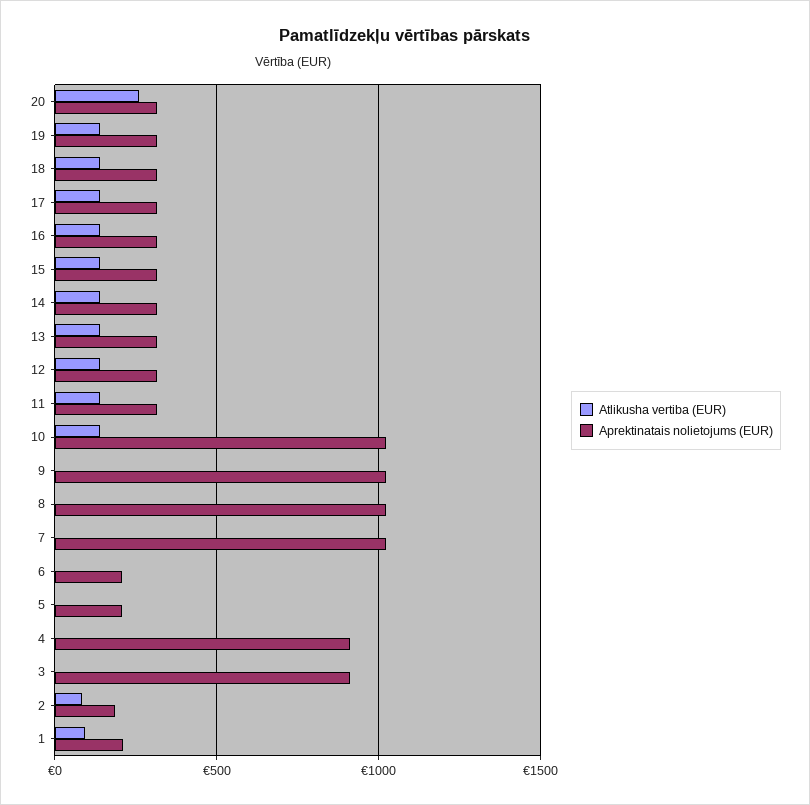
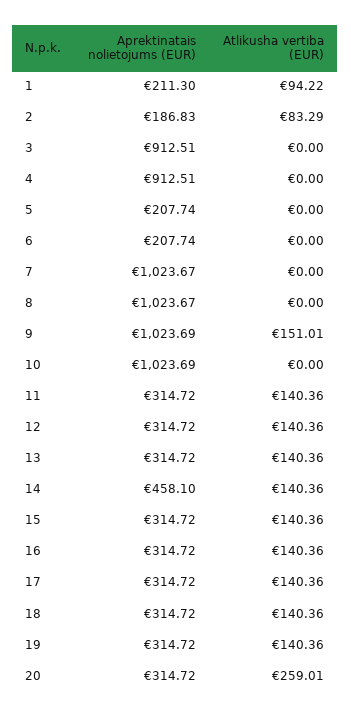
Aprektinatais nolietojums (EUR), 14: 300 -> 458.1
Atlikusha vertiba (EUR), 10: 150 -> 0
Atlikusha vertiba (EUR), 9: 0 -> 151.01

